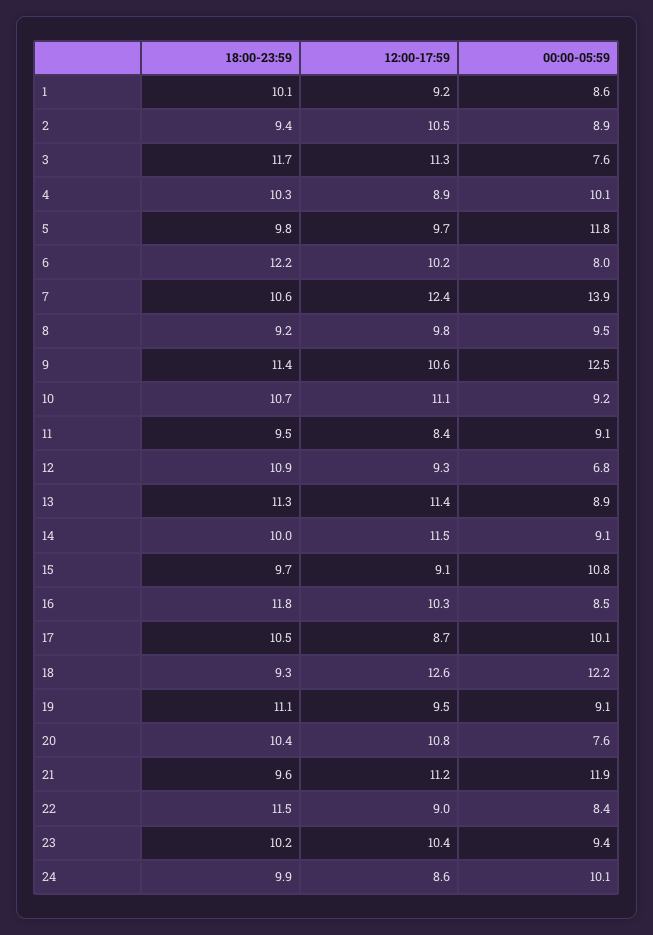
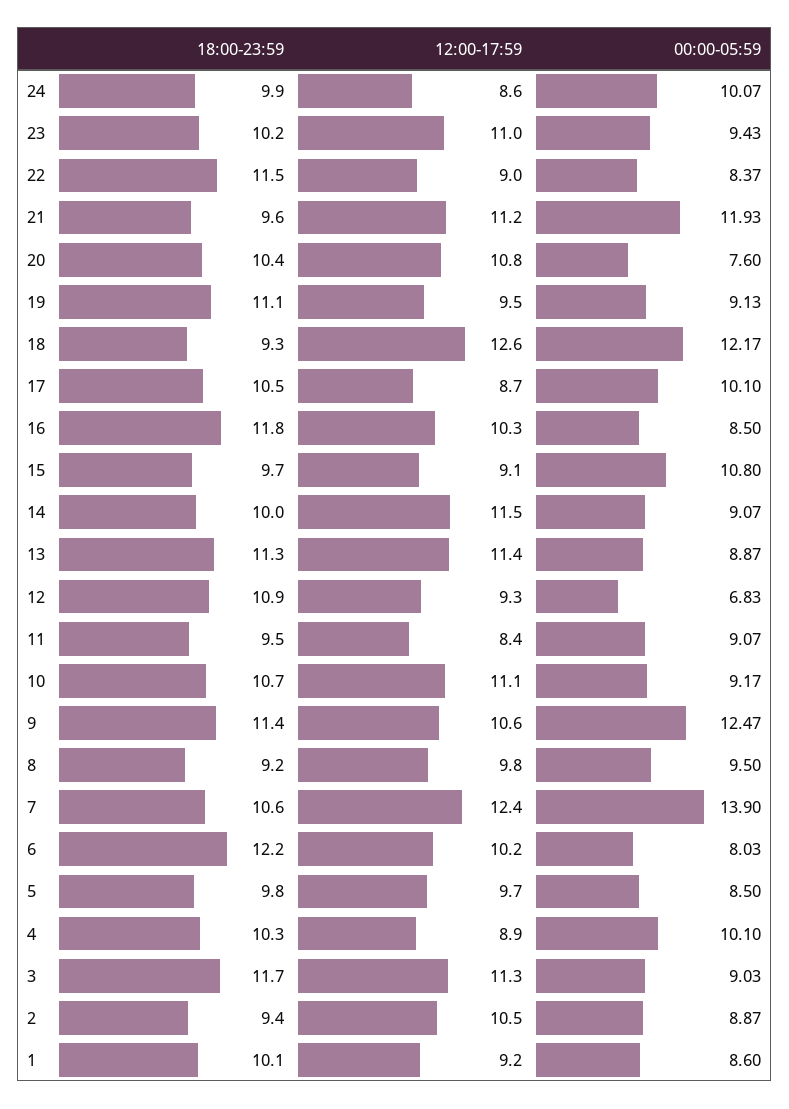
00:00-05:59, 3: 7.6 -> 9.03
00:00-05:59, 5: 11.8 -> 8.5
12:00-17:59, 23: 10.4 -> 11

